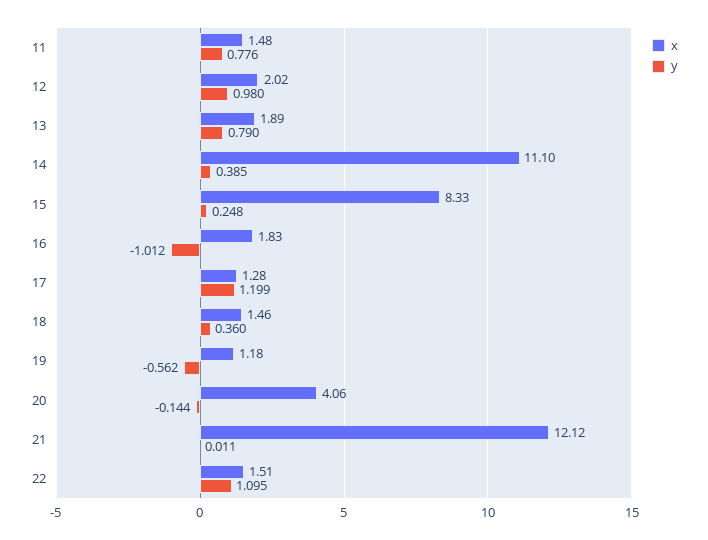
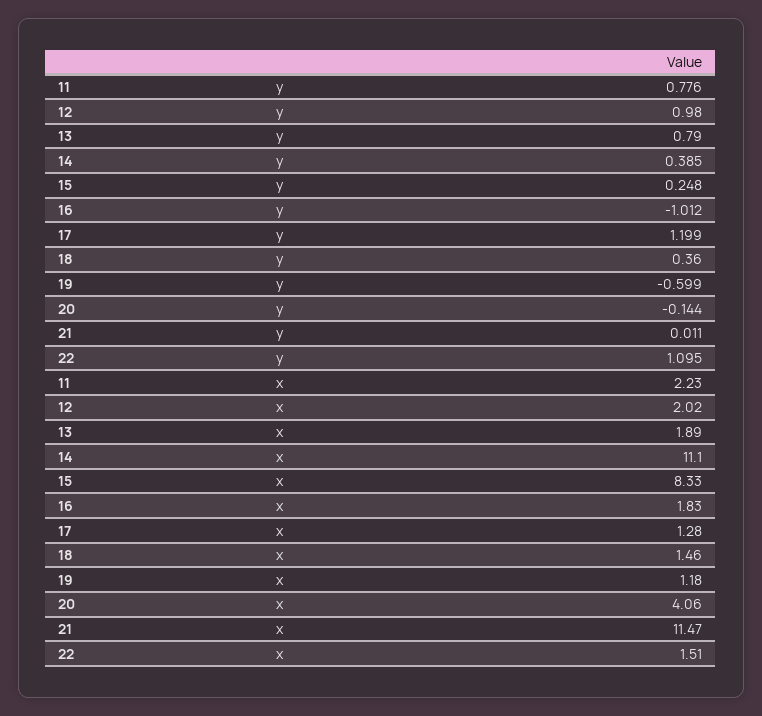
x, 11: 1.48 -> 2.23
y, 19: -0.562 -> -0.599
x, 21: 12.12 -> 11.47

